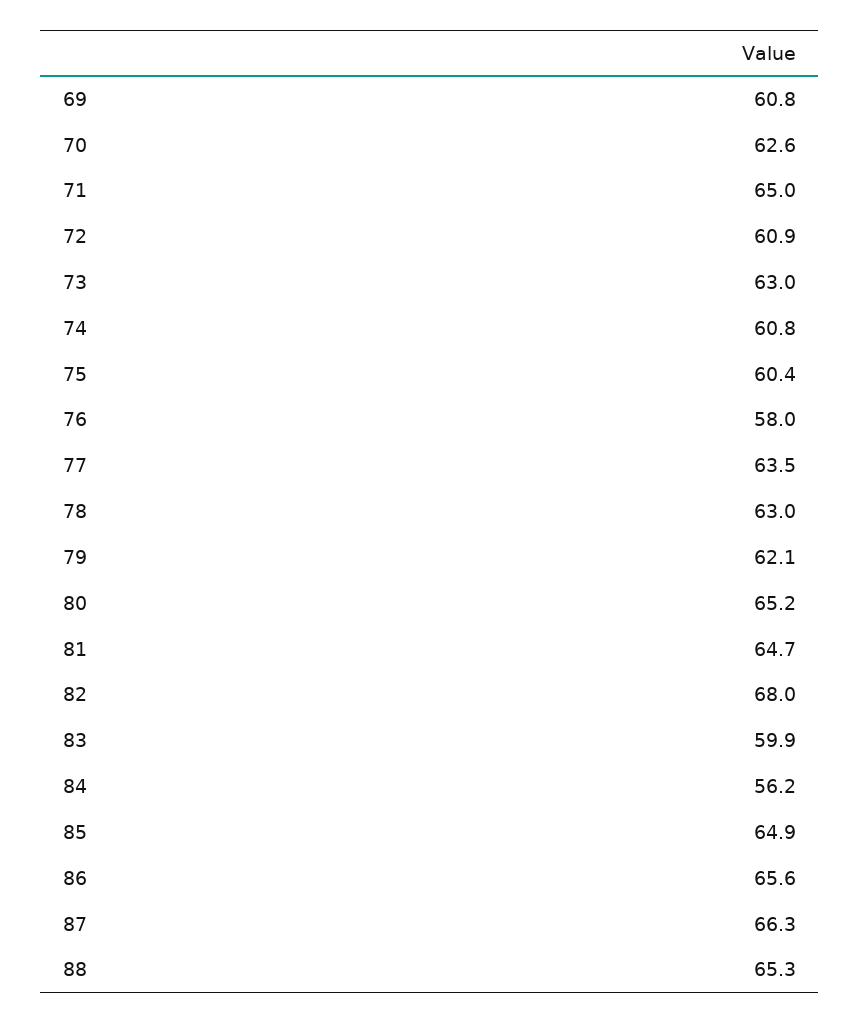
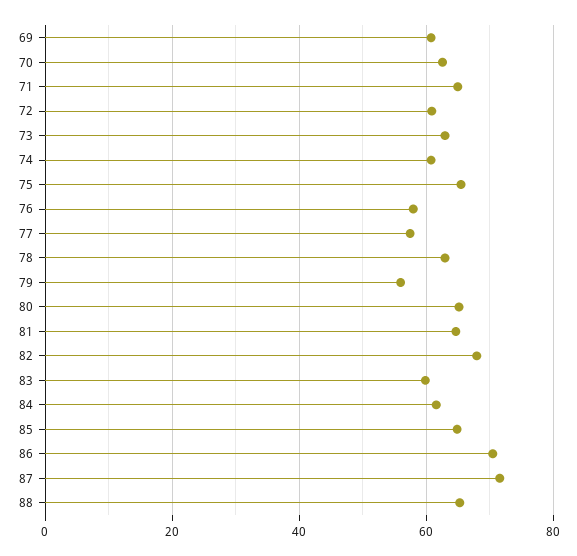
75: 60.4 -> 66
77: 63.5 -> 58
79: 62.1 -> 56
84: 56.2 -> 62
86: 65.6 -> 70
87: 66.3 -> 72

